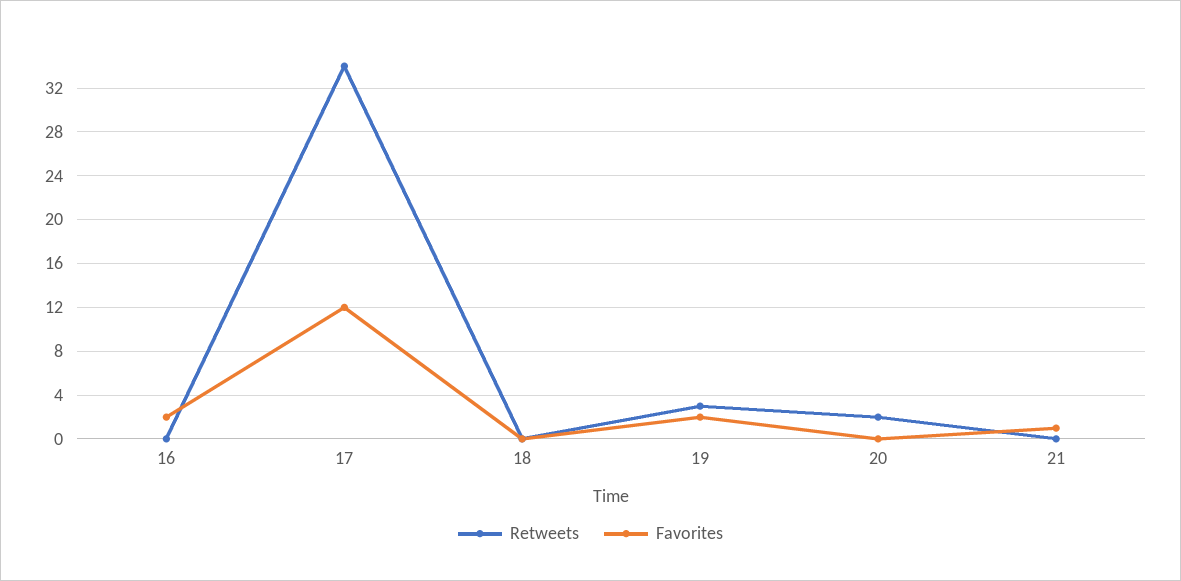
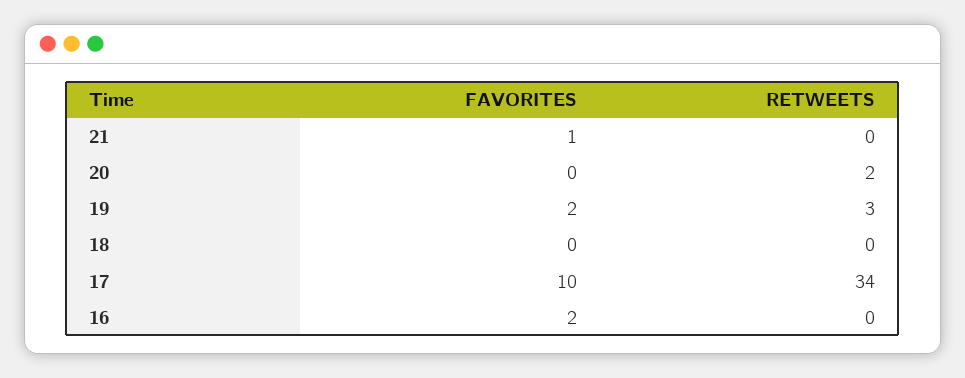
Favorites, 17: 12 -> 10

